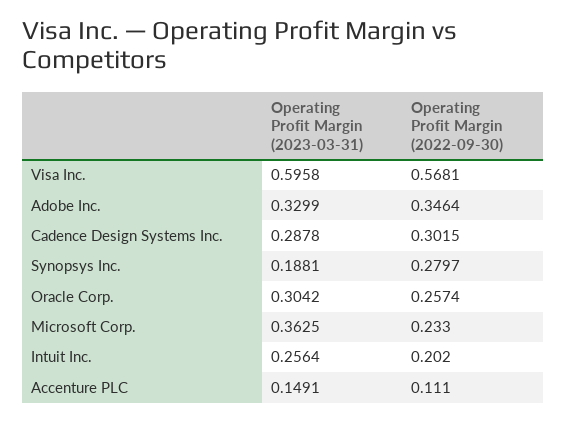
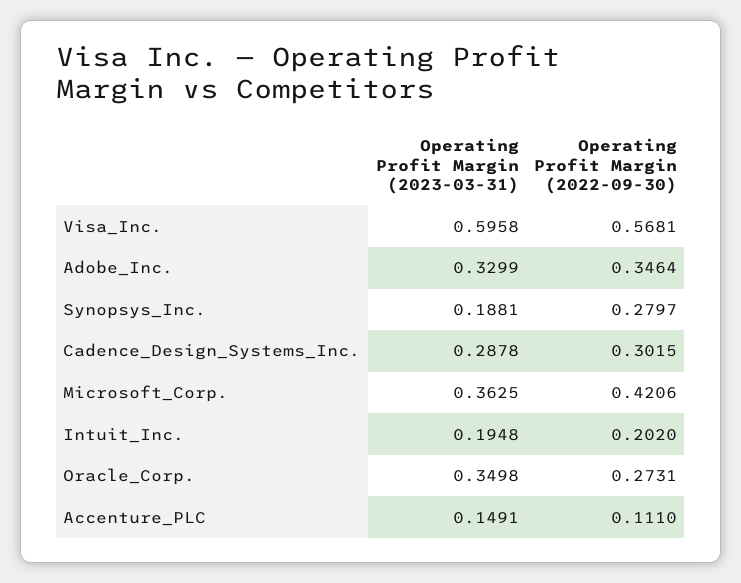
Operating Profit Margin (2023-03-31), Oracle Corp.: 0.3042 -> 0.3498
Operating Profit Margin (2022-09-30), Oracle Corp.: 0.2574 -> 0.2731
Operating Profit Margin (2022-09-30), Microsoft Corp.: 0.233 -> 0.4206
Operating Profit Margin (2023-03-31), Intuit Inc.: 0.2564 -> 0.1948

